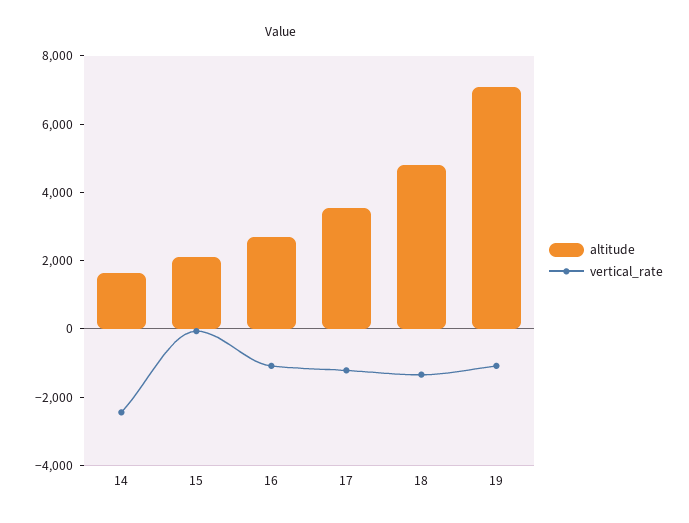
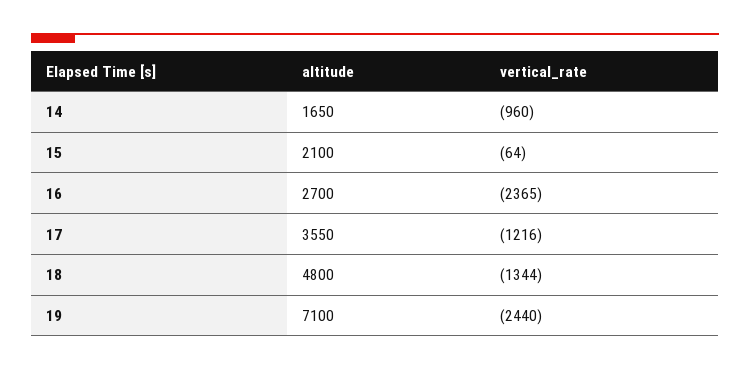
vertical_rate, 14: -2500 -> -960
vertical_rate, 16: -1000 -> -2365
vertical_rate, 19: -1000 -> -2440

